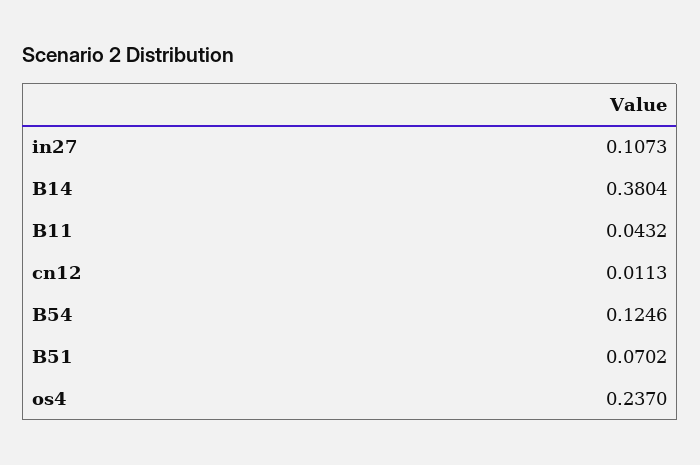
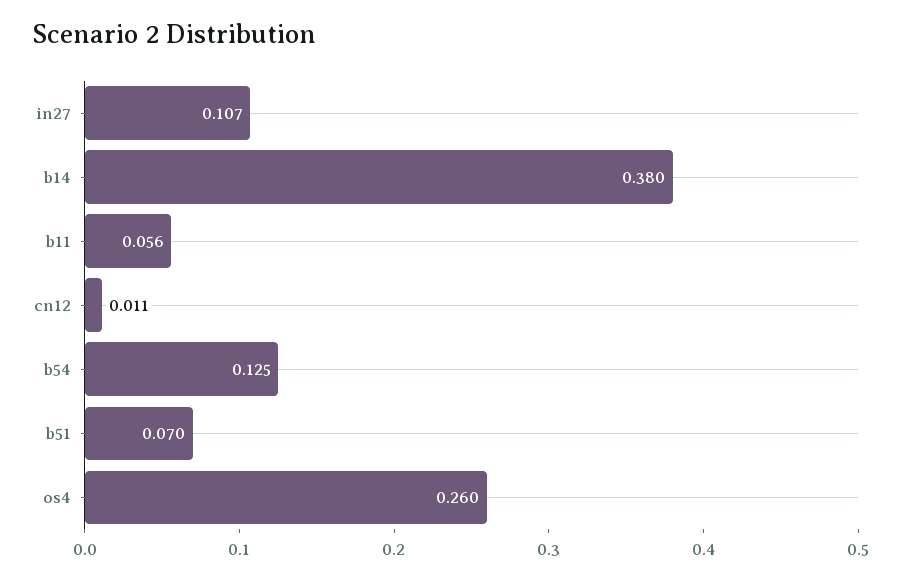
B11: 0.0432 -> 0.056
os4: 0.237 -> 0.26

